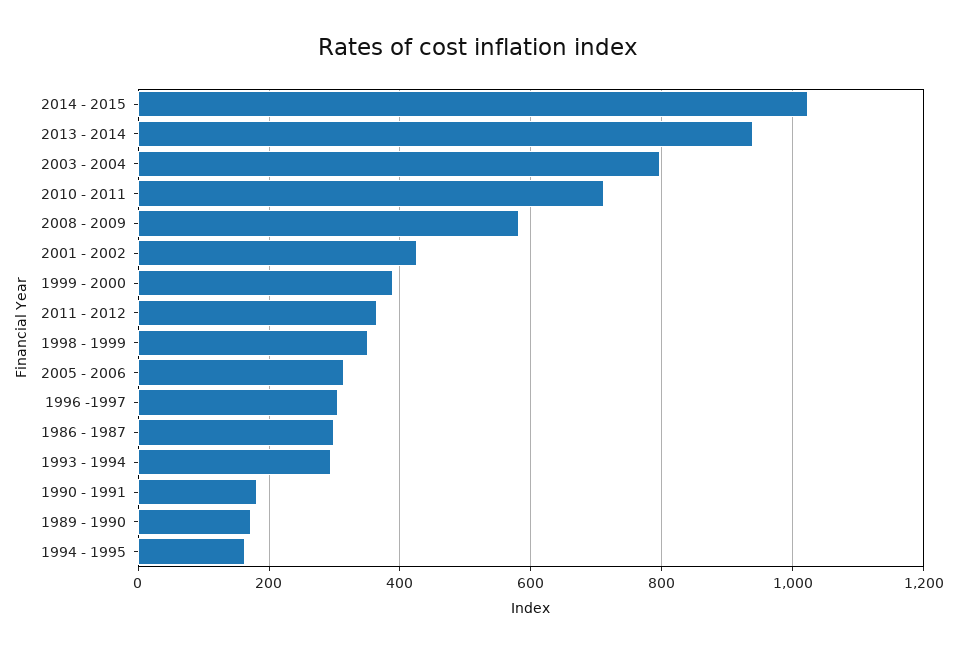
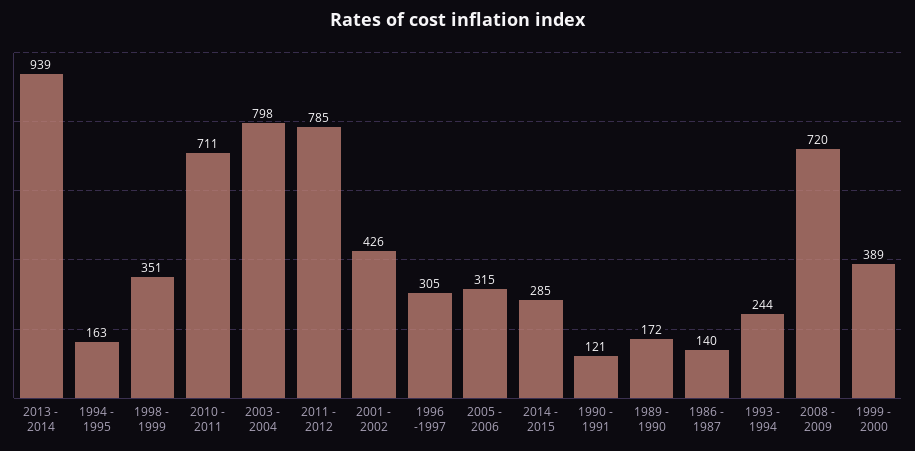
2014 - 2015: 1020 -> 285
2008 - 2009: 580 -> 720
2011 - 2012: 360 -> 785
1986 - 1987: 300 -> 140
1993 - 1994: 300 -> 244
1990 - 1991: 180 -> 121

